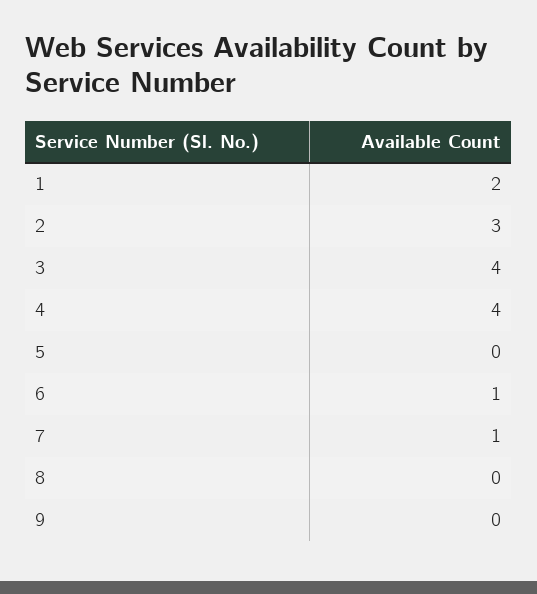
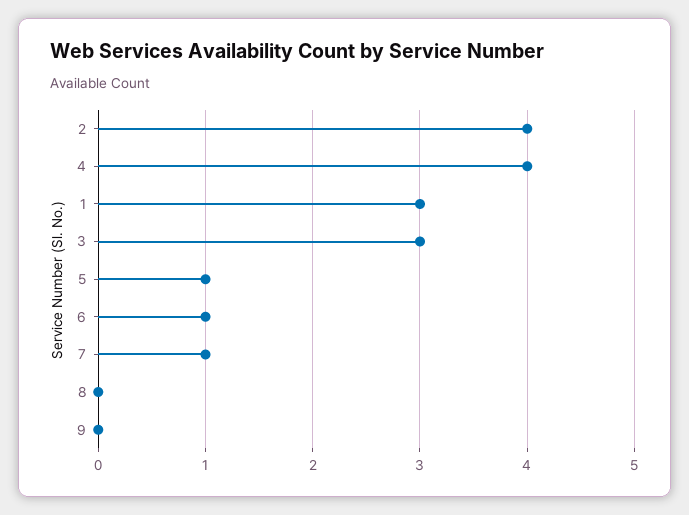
1: 2 -> 3
2: 3 -> 4
3: 4 -> 3
5: 0 -> 1

